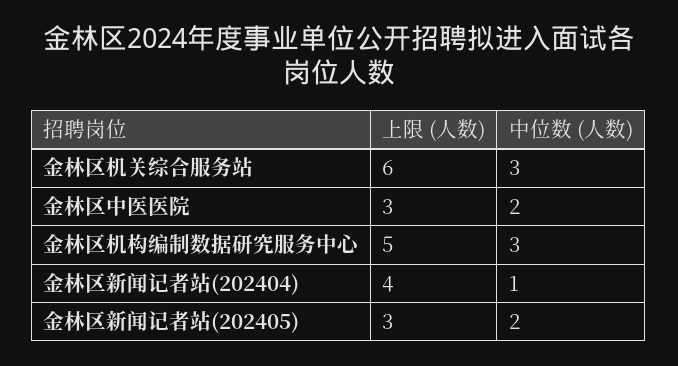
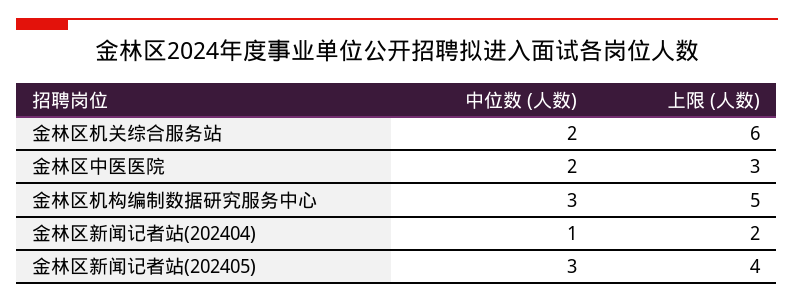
中位数 (人数), 金林区机关综合服务站: 3 -> 2
上限 (人数), 金林区新闻记者站(202404): 4 -> 2
上限 (人数), 金林区新闻记者站(202405): 3 -> 4
中位数 (人数), 金林区新闻记者站(202405): 2 -> 3

